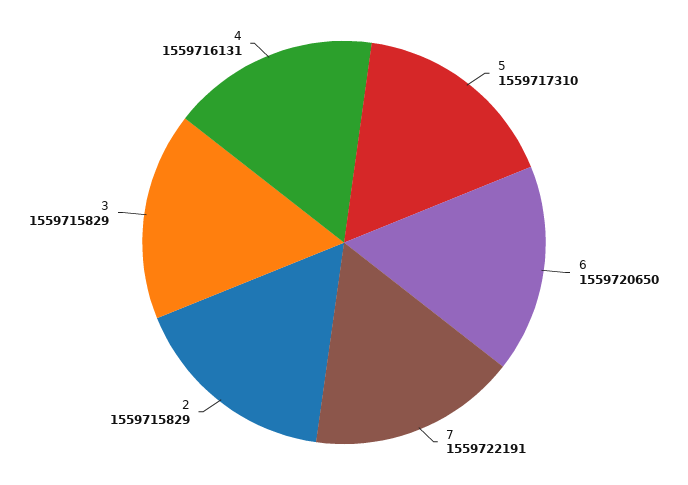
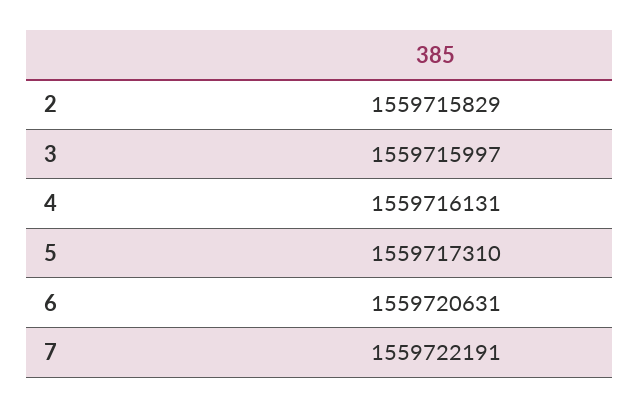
6: 1559720650 -> 1559720631
3: 1559715829 -> 1559715997

